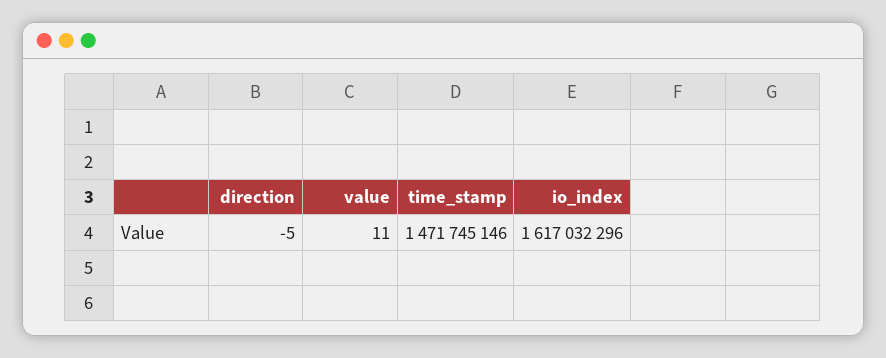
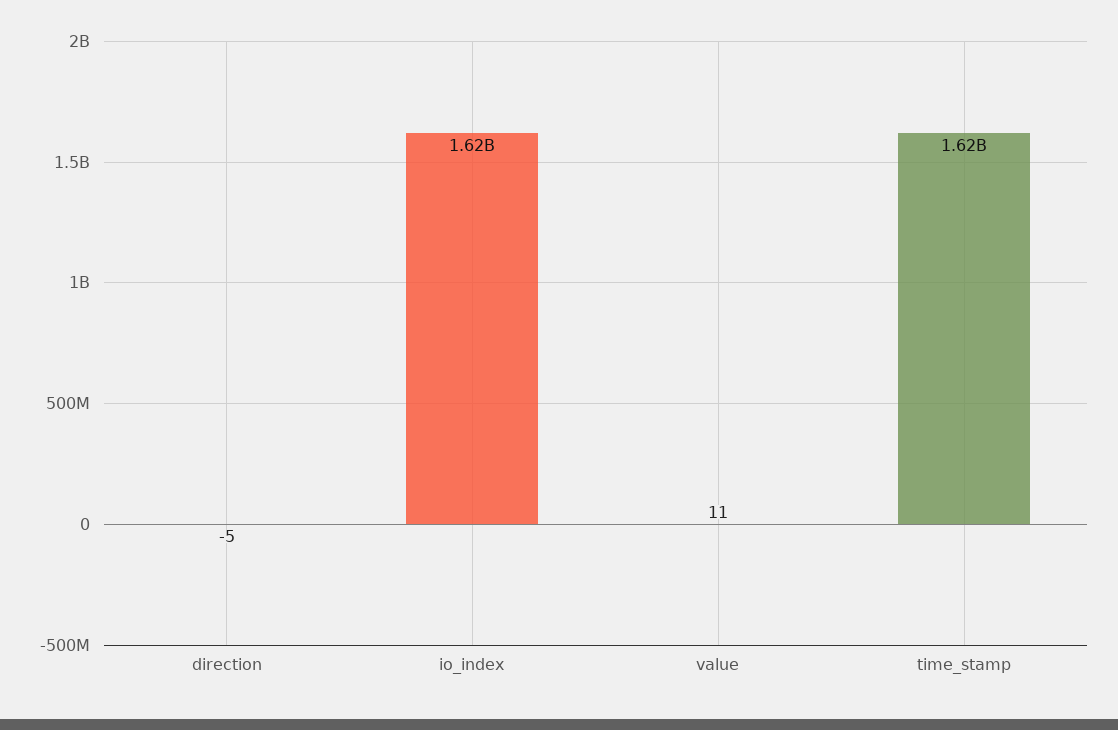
time_stamp: 1471745146 -> 1620000000

